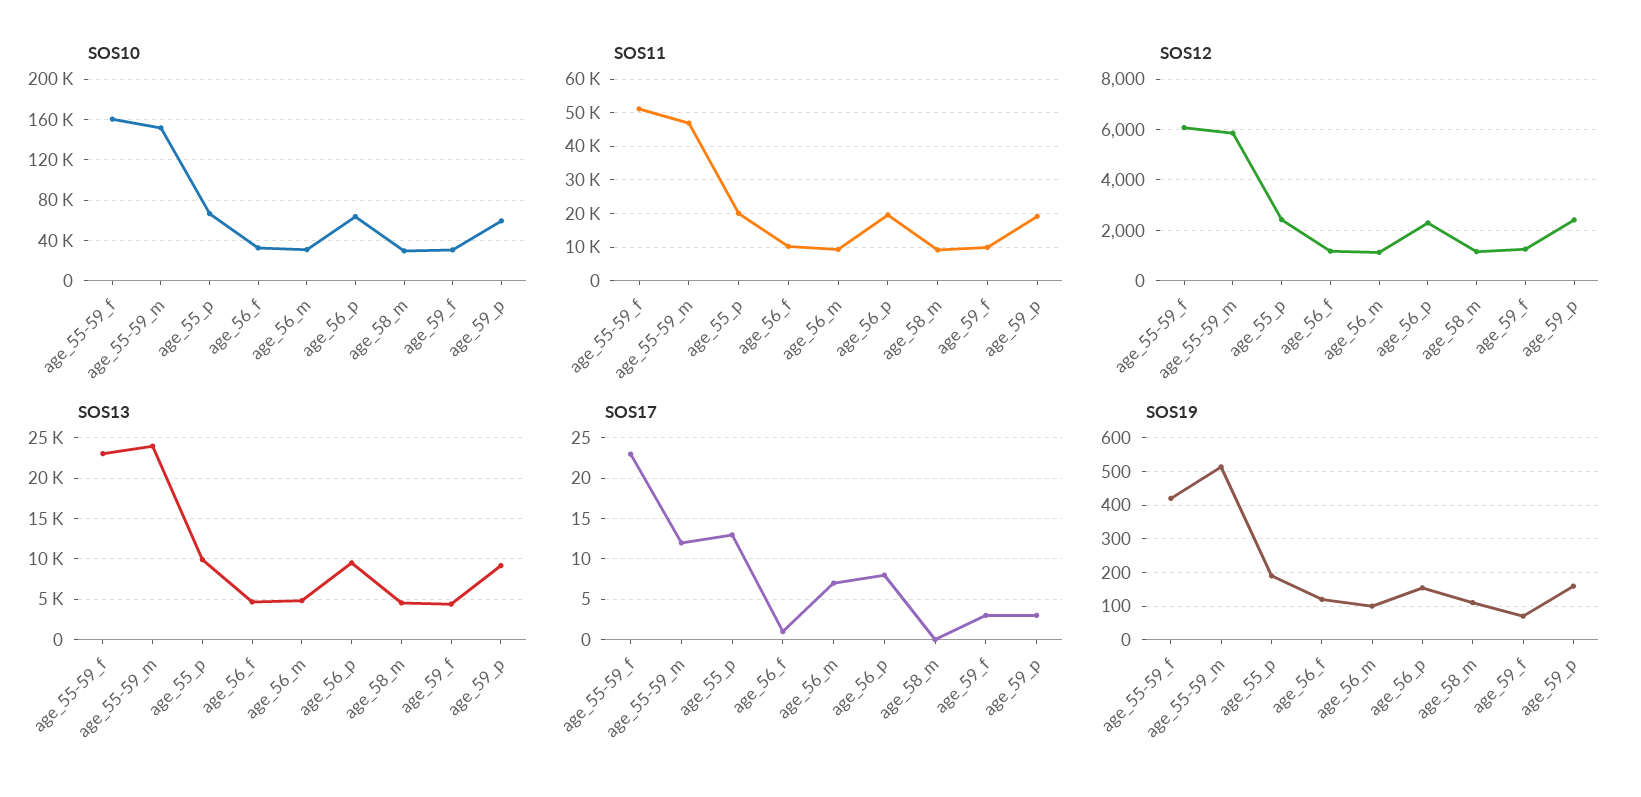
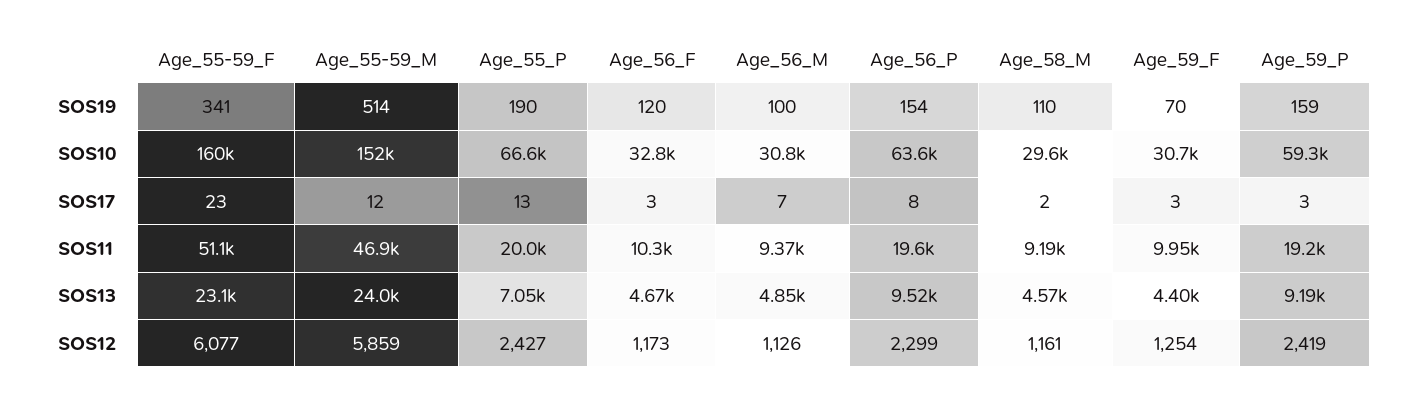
SOS13, age_55_p: 10000 -> 7050
SOS17, age_56_f: 1 -> 3
SOS17, age_58_m: 0 -> 2
SOS19, age_55-59_f: 420 -> 341

